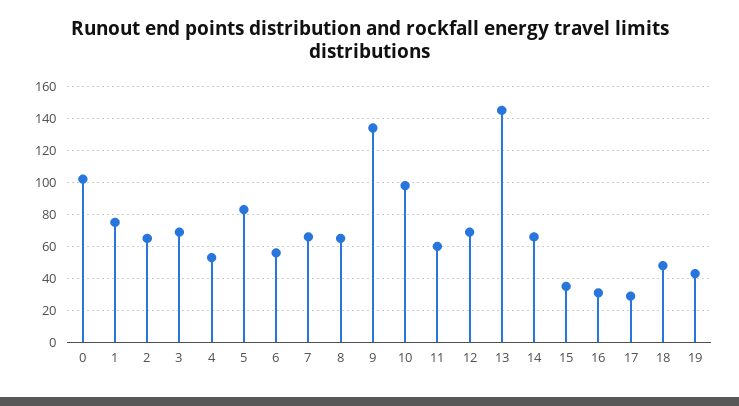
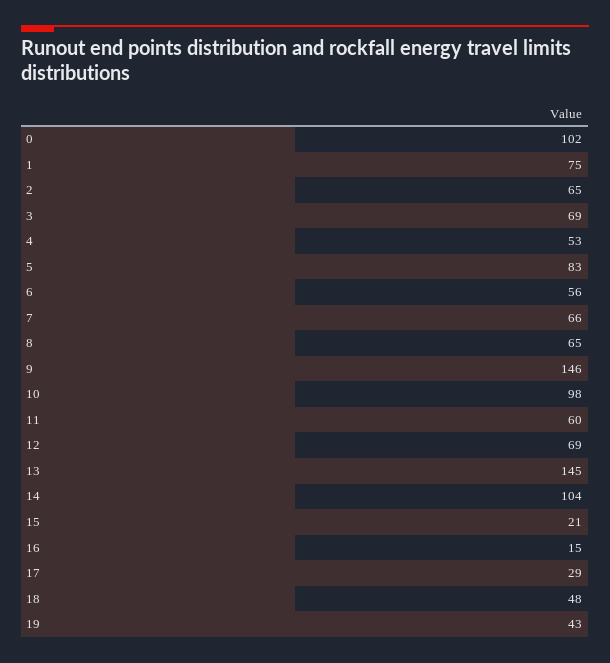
9: 135 -> 146
14: 65 -> 104
15: 35 -> 21
16: 30 -> 15

